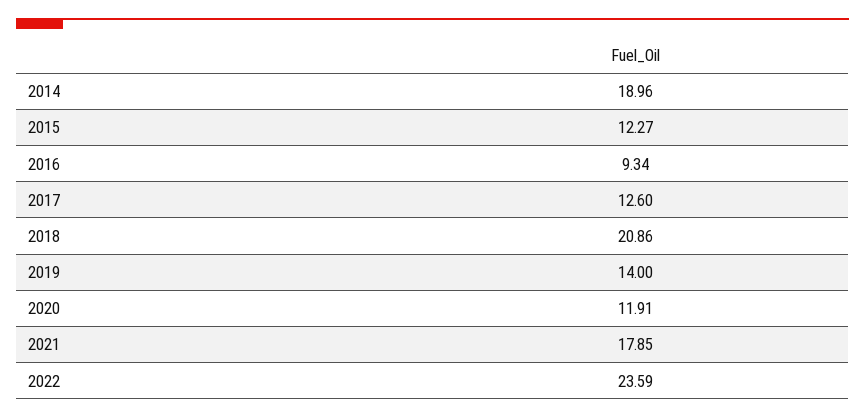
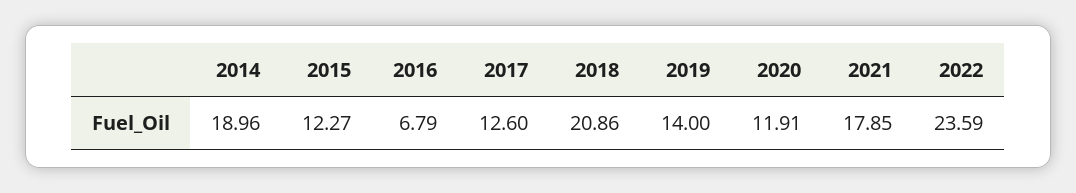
2016: 9.34 -> 6.79

